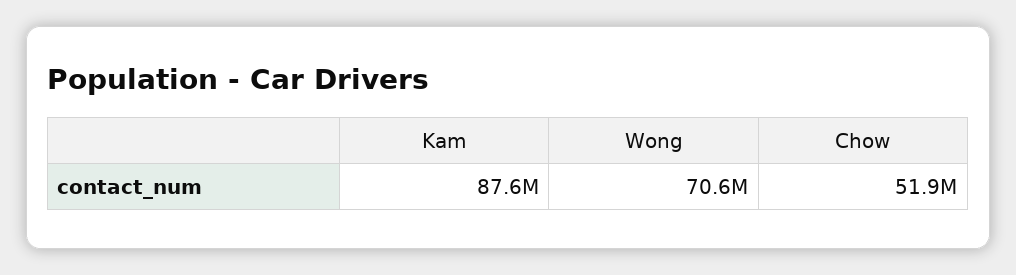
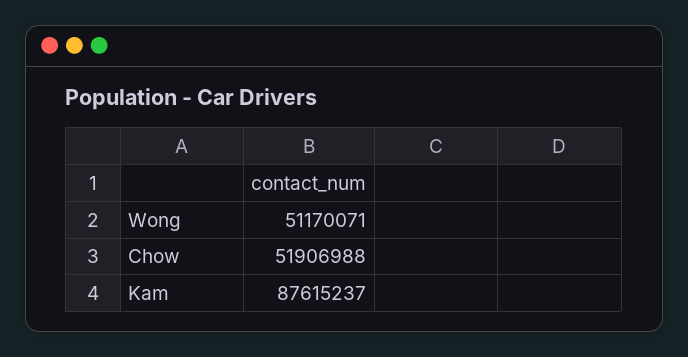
Wong: 70600000 -> 51170071

